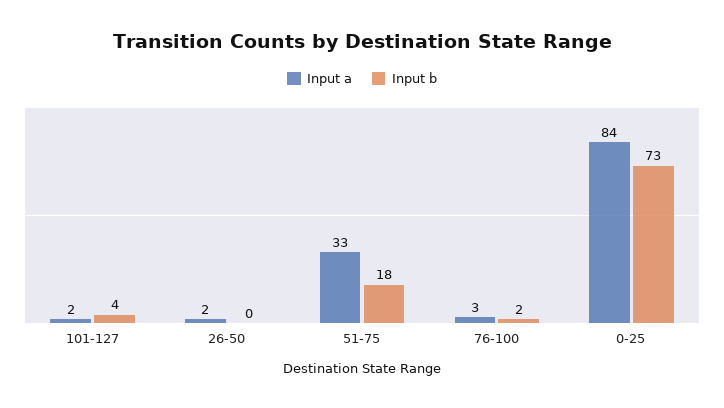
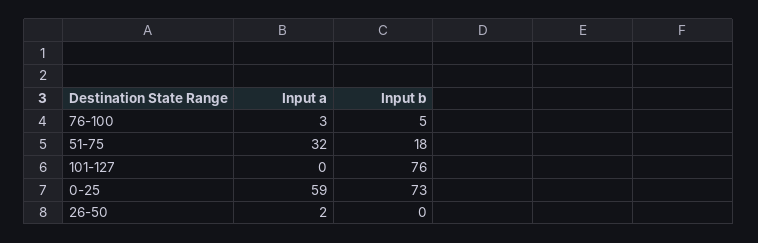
Input a, 101-127: 2 -> 0
Input b, 101-127: 4 -> 76
Input a, 51-75: 33 -> 32
Input b, 76-100: 2 -> 5
Input a, 0-25: 84 -> 59

